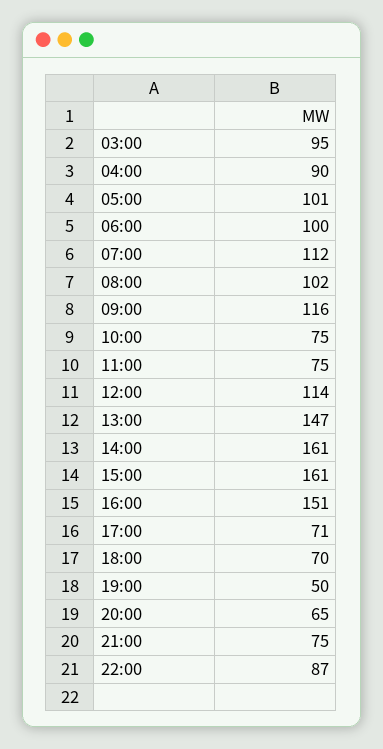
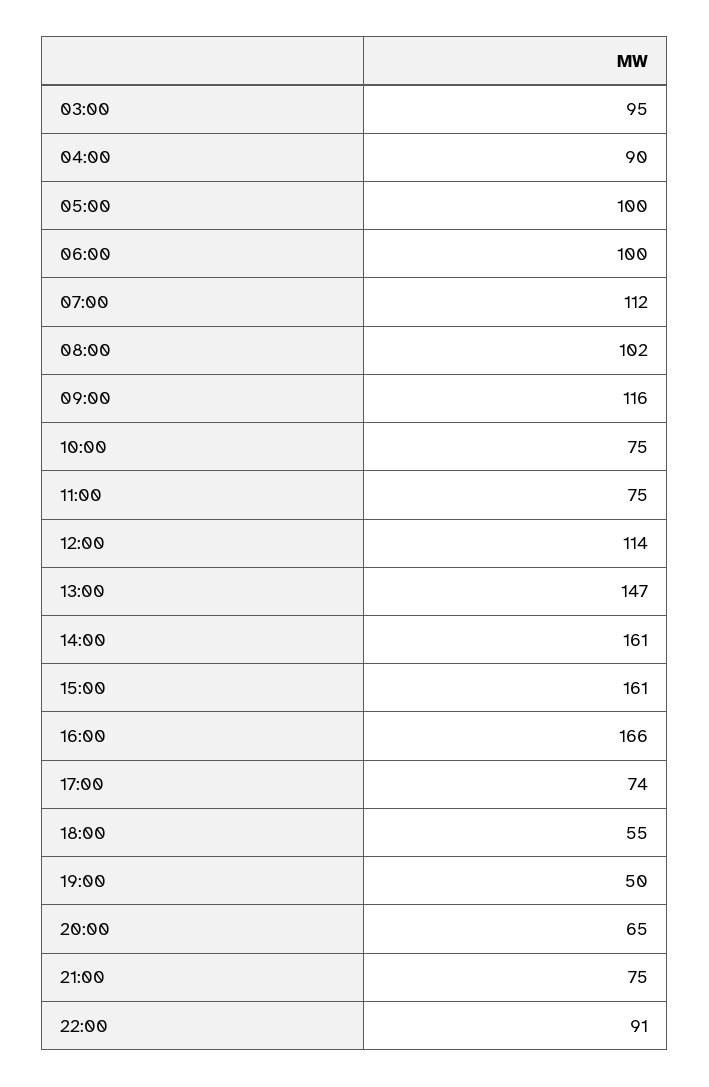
05:00: 101 -> 100
16:00: 151 -> 166
17:00: 71 -> 74
18:00: 70 -> 55
22:00: 87 -> 91

